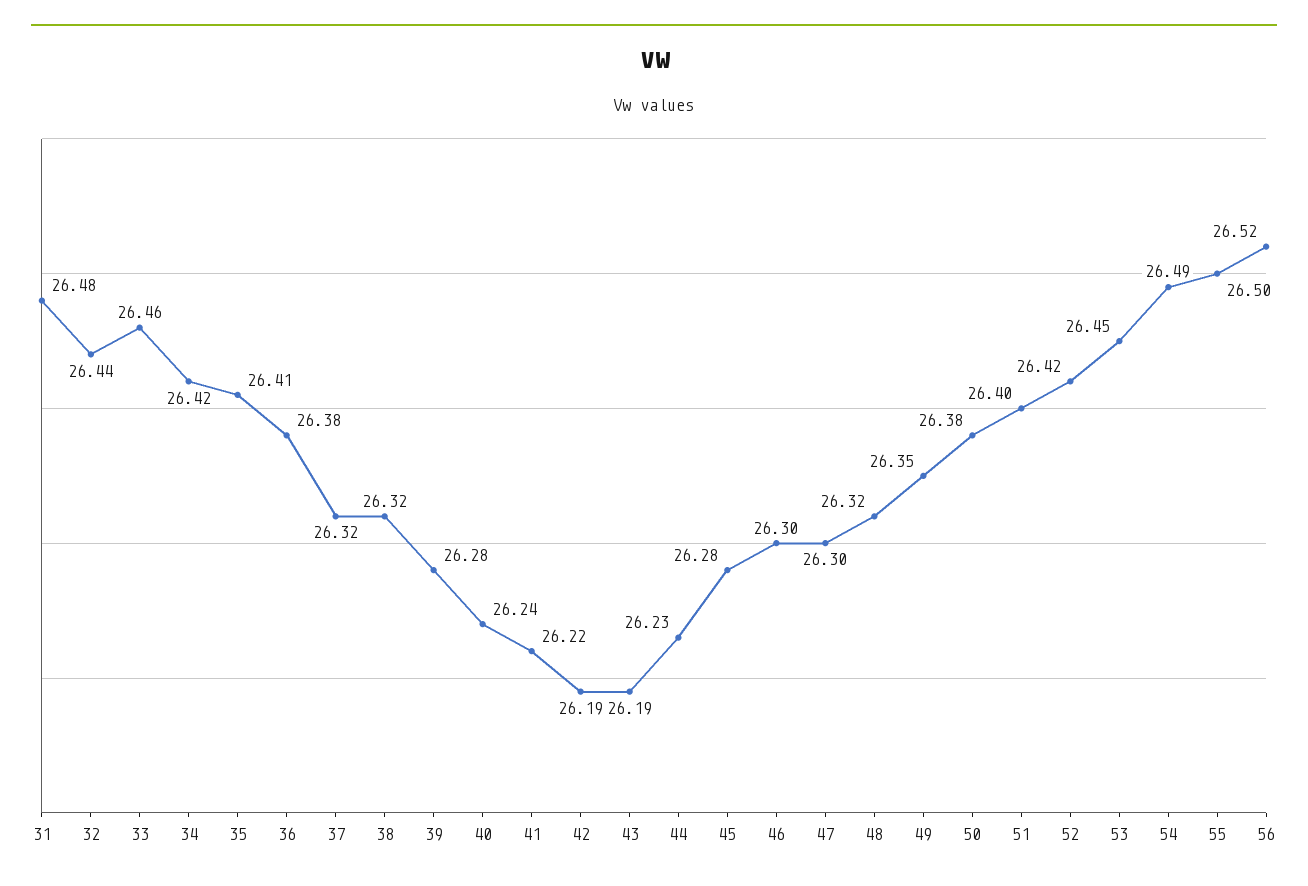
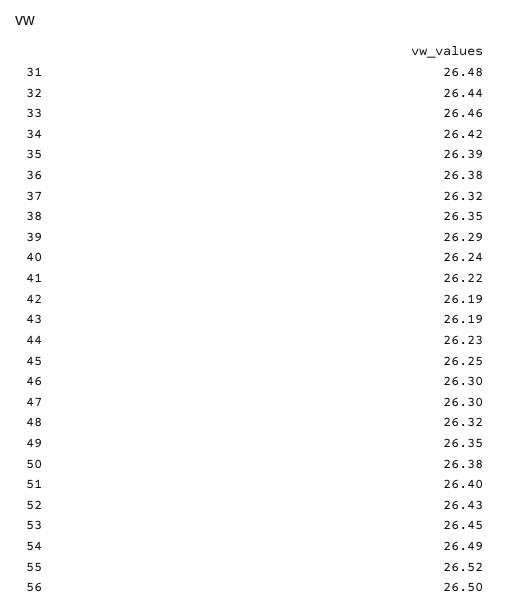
35: 26.41 -> 26.39
38: 26.32 -> 26.35
39: 26.28 -> 26.29
45: 26.28 -> 26.25
52: 26.42 -> 26.43
55: 26.5 -> 26.52
56: 26.52 -> 26.5

